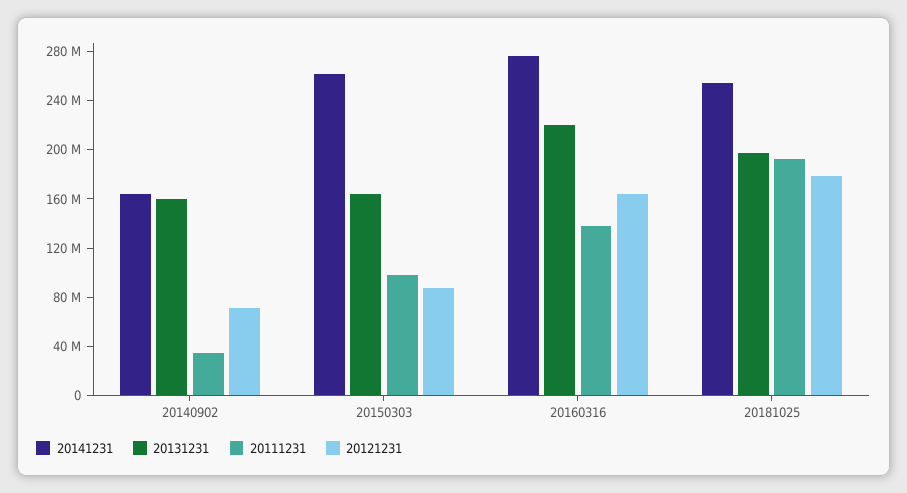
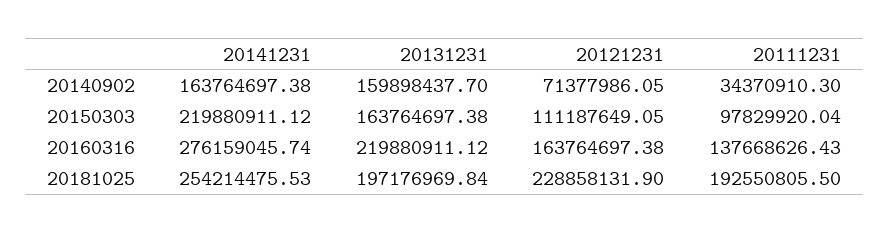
20141231, 20150303: 260000000 -> 219880911.12
20121231, 20150303: 90000000 -> 111187649.05
20121231, 20181025: 180000000 -> 228858131.9

